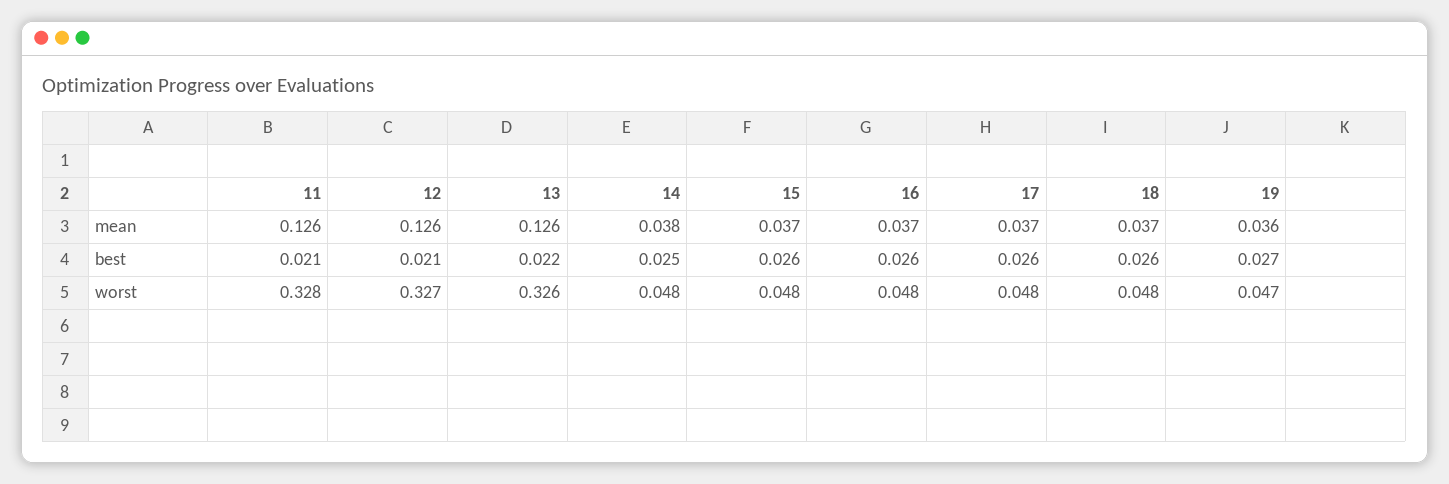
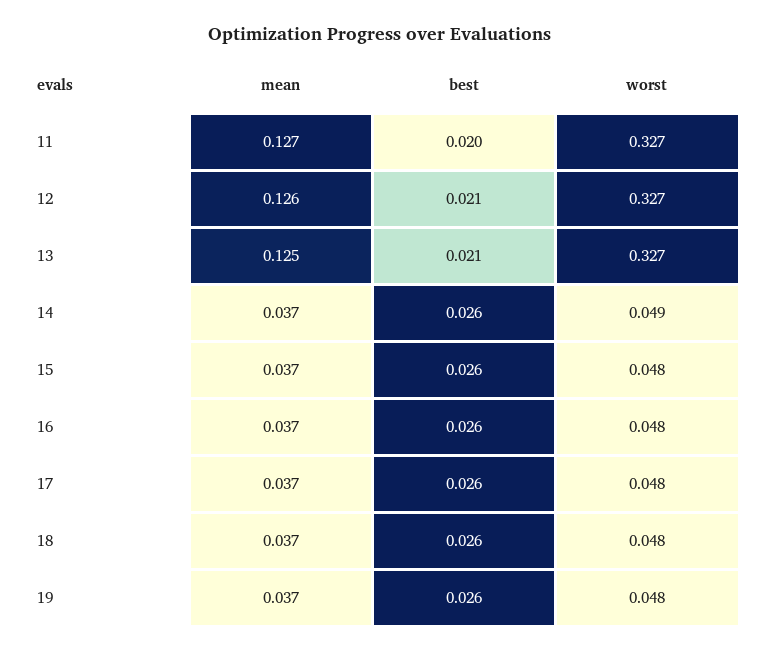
11, mean: 0.126 -> 0.127
13, mean: 0.126 -> 0.125
14, mean: 0.038 -> 0.037
19, mean: 0.036 -> 0.037
11, best: 0.021 -> 0.02
13, best: 0.022 -> 0.021
14, best: 0.025 -> 0.026
19, best: 0.027 -> 0.026
11, worst: 0.328 -> 0.327
13, worst: 0.326 -> 0.327
14, worst: 0.048 -> 0.049
19, worst: 0.047 -> 0.048

